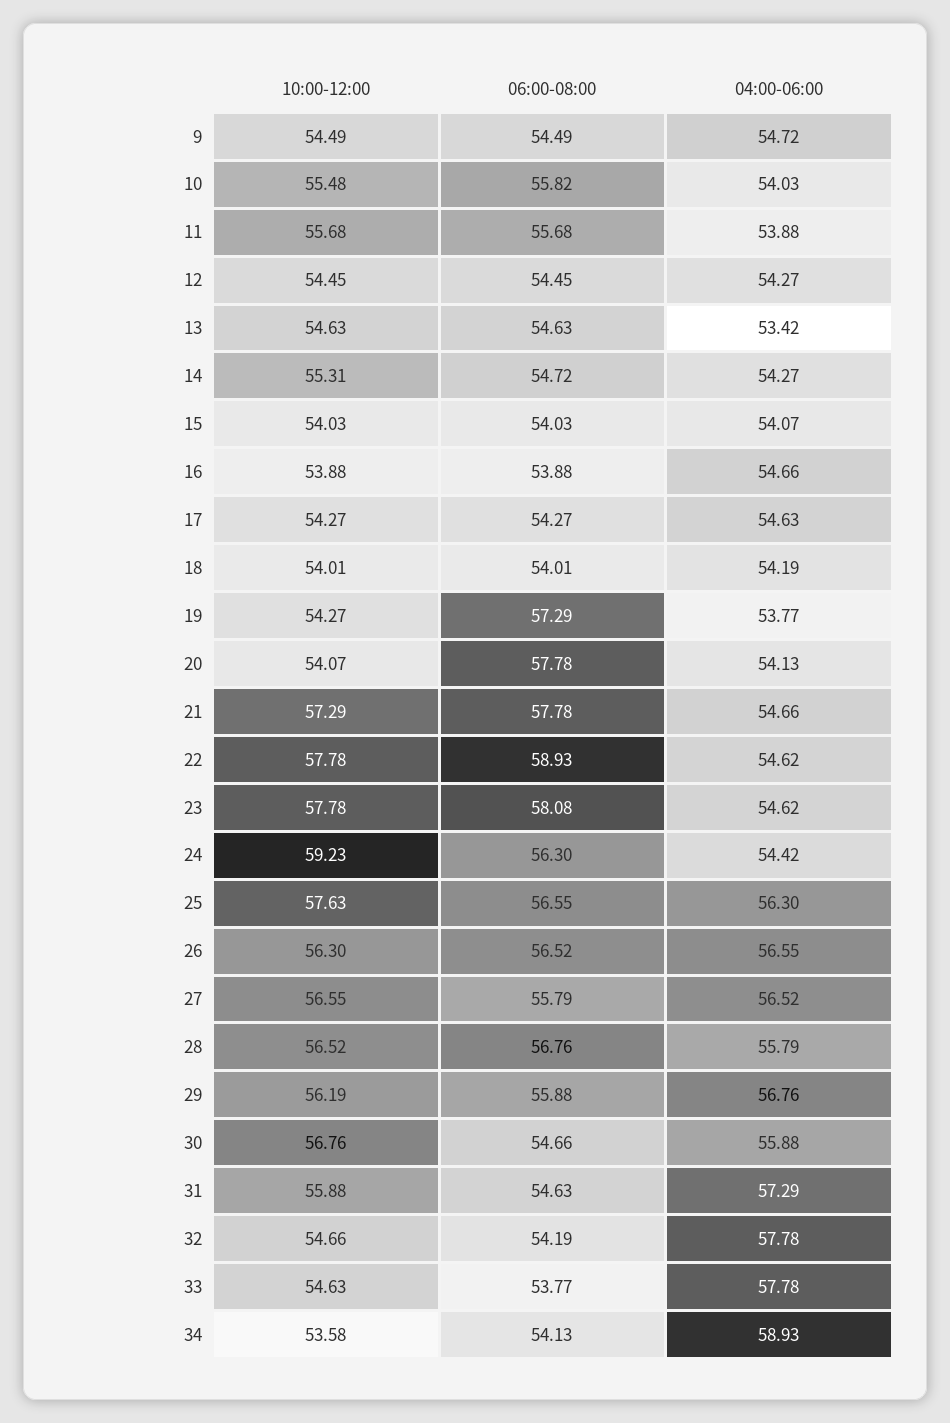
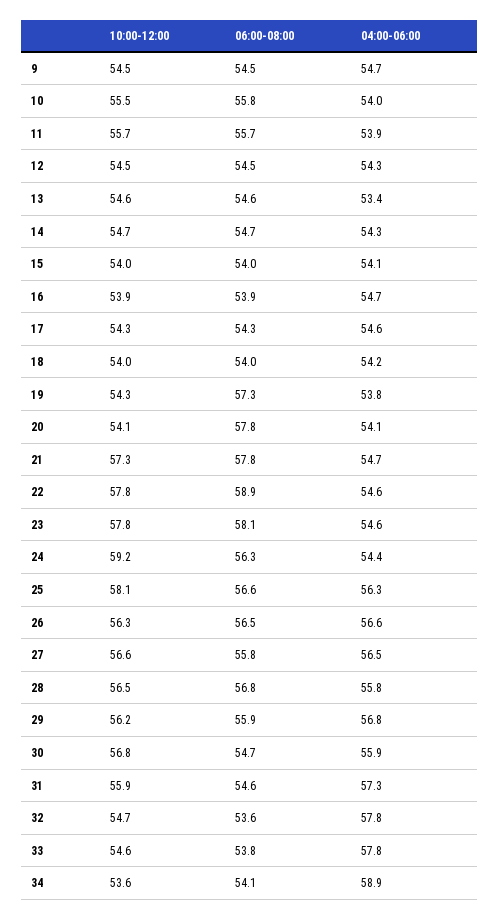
10:00-12:00, 14: 55.31 -> 54.7
10:00-12:00, 25: 57.63 -> 58.1
06:00-08:00, 32: 54.19 -> 53.6

